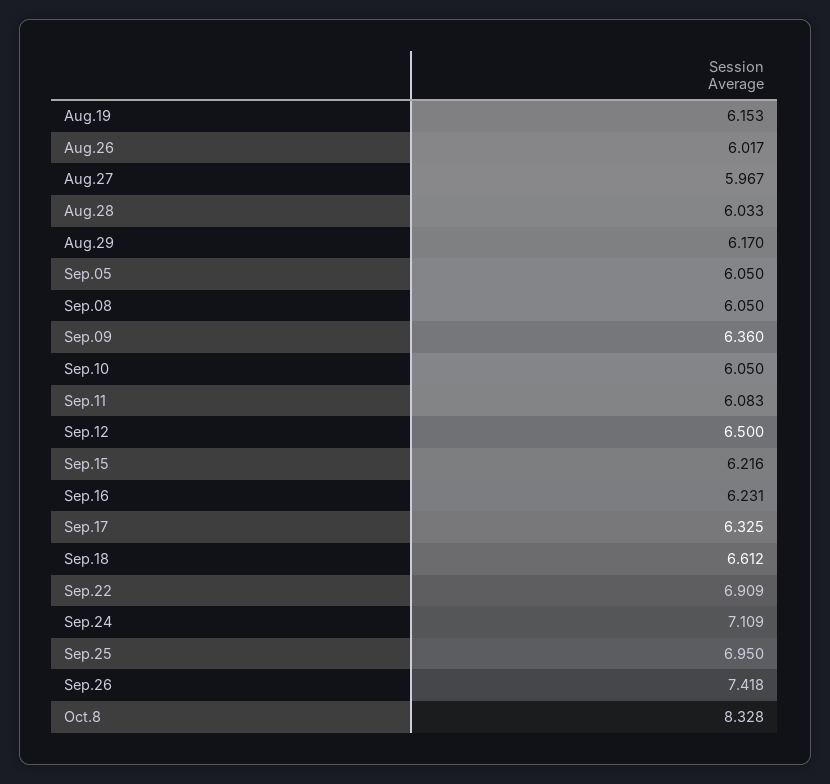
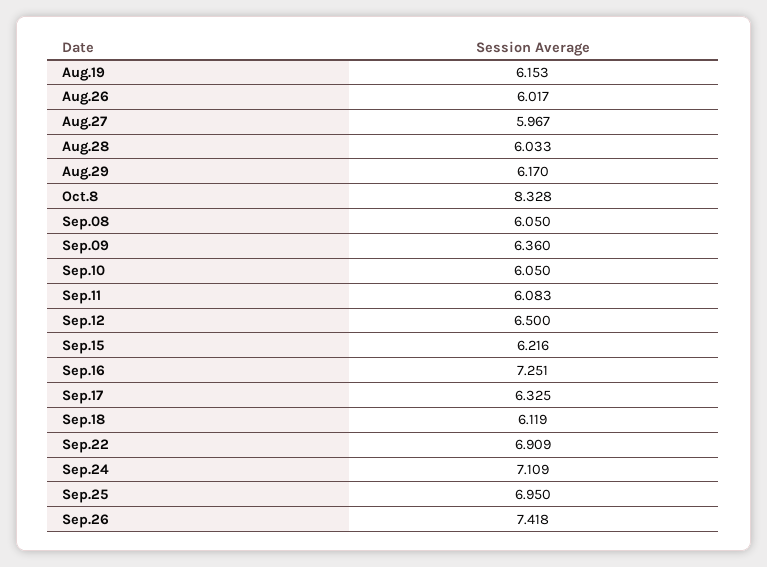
Sep.05: 6.05 -> none
Sep.16: 6.231 -> 7.251
Sep.18: 6.612 -> 6.119

